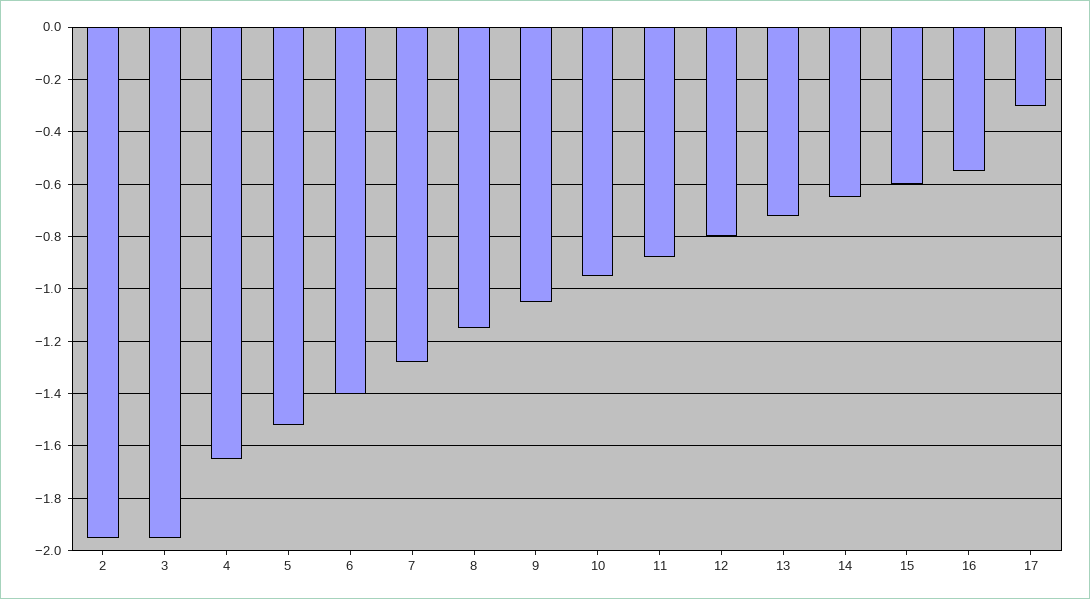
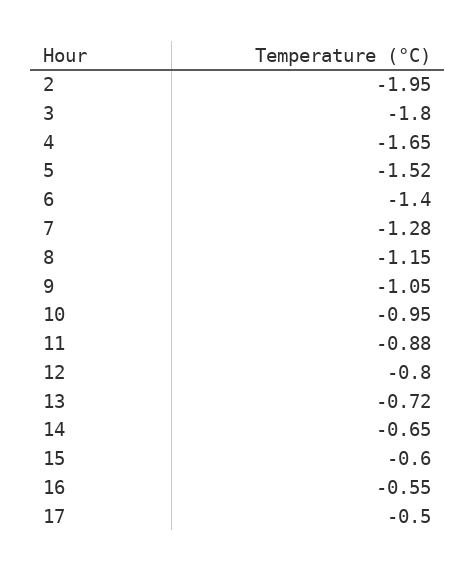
3: -1.95 -> -1.8
17: -0.3 -> -0.5

